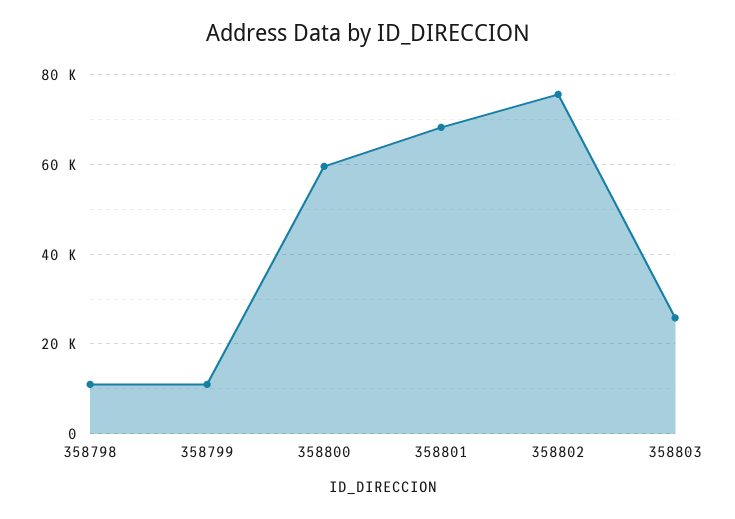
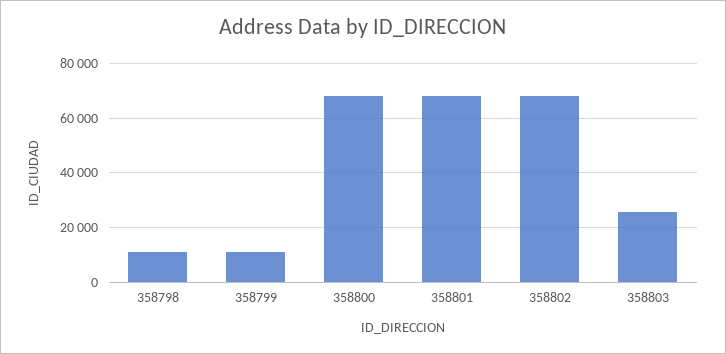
358800: 60000 -> 67500
358802: 76000 -> 67500

